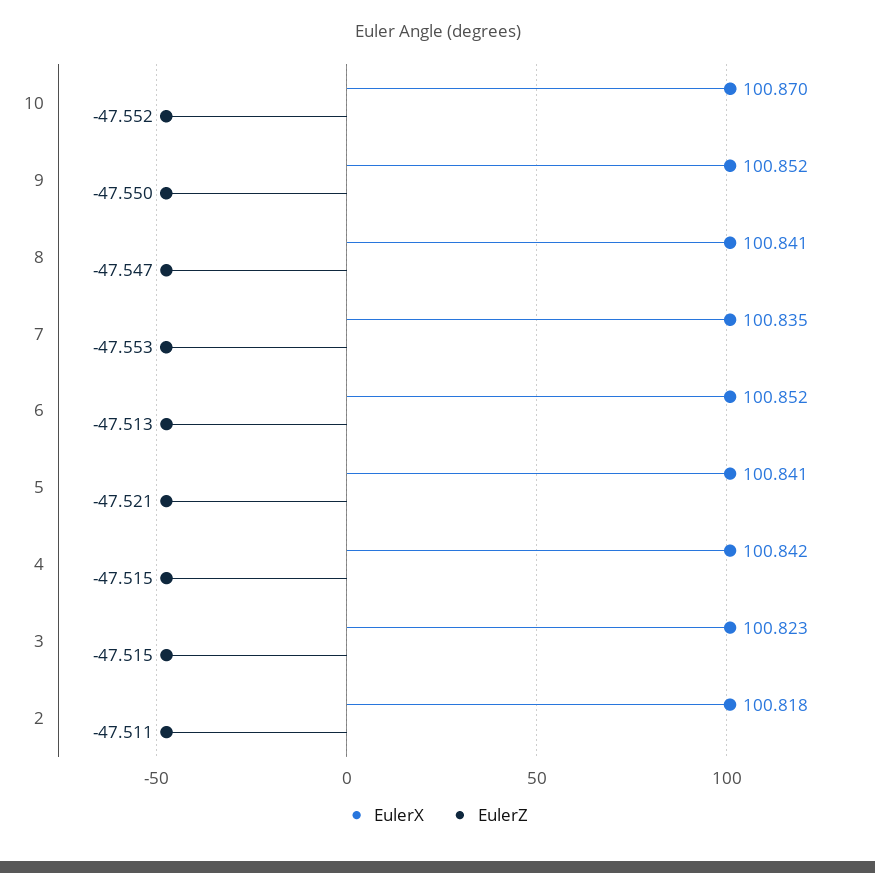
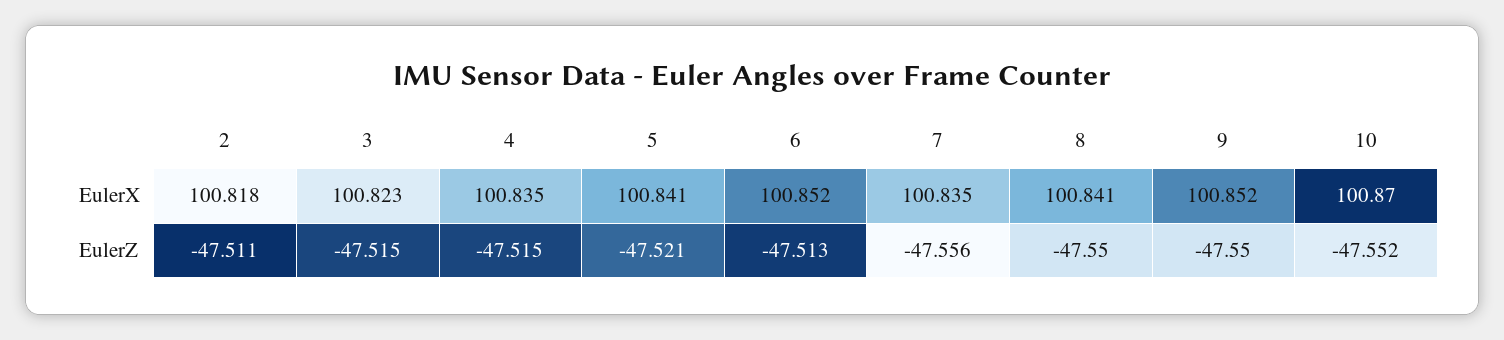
EulerZ, 8: -47.547 -> -47.55
EulerZ, 7: -47.553 -> -47.556
EulerX, 4: 100.842 -> 100.835

